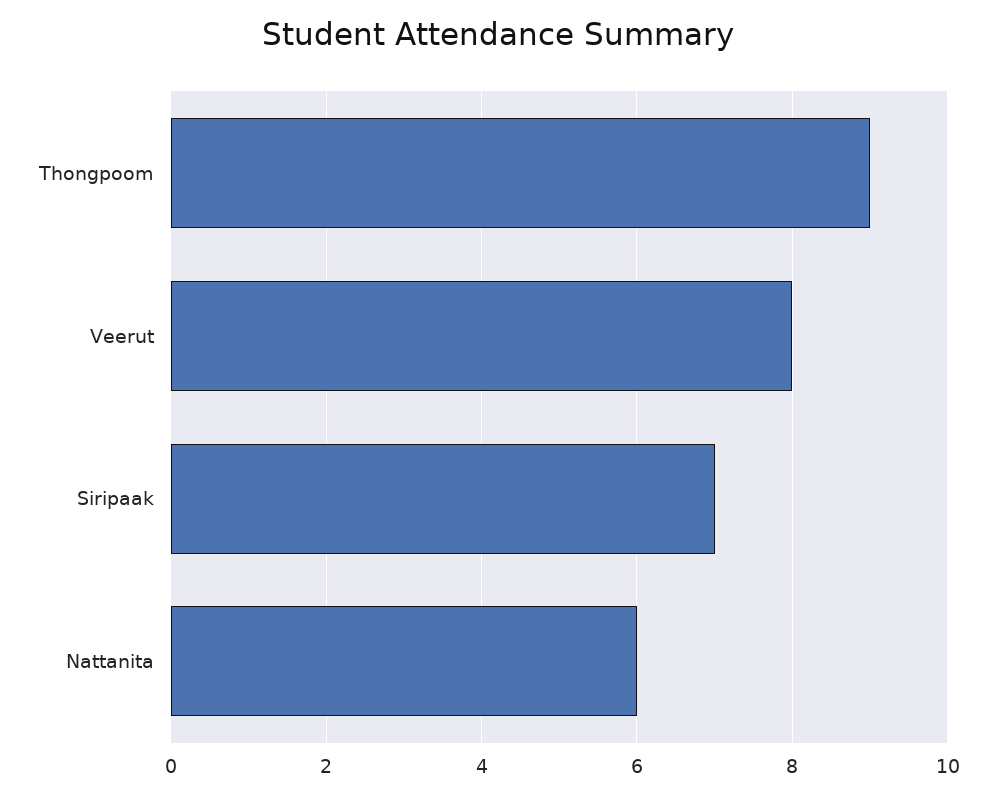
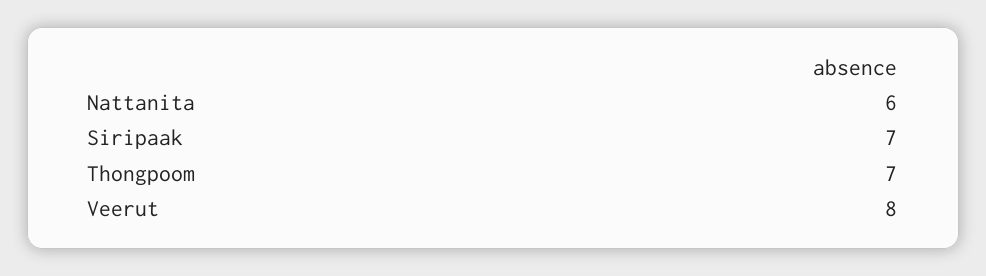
Thongpoom: 9 -> 7

